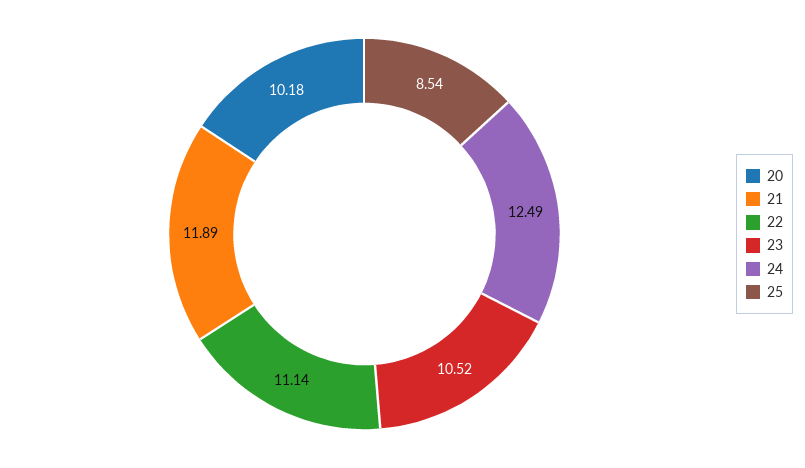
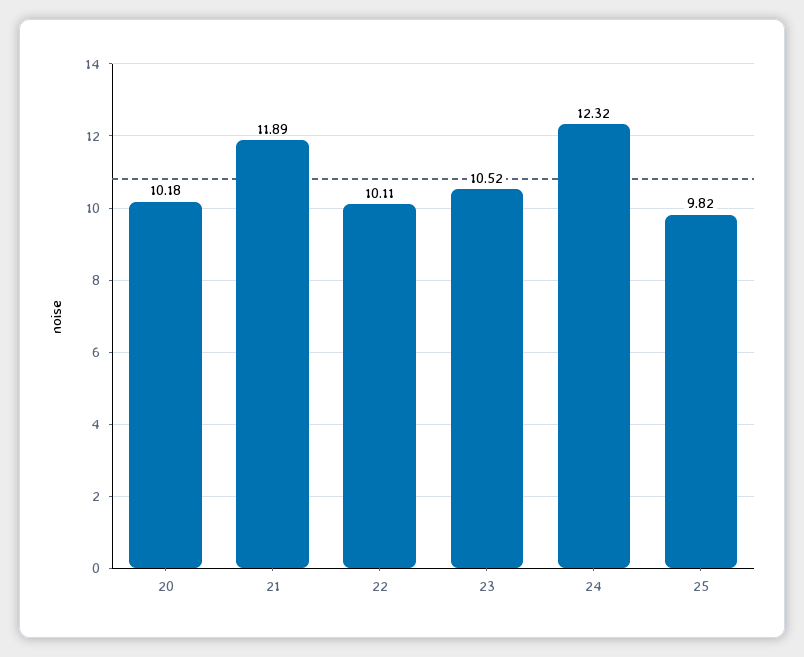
22: 11.14 -> 10.11
24: 12.49 -> 12.32
25: 8.54 -> 9.82

